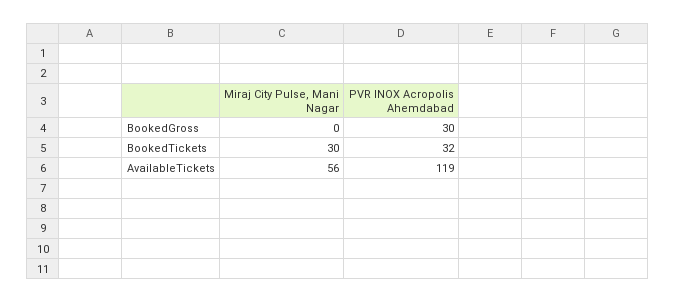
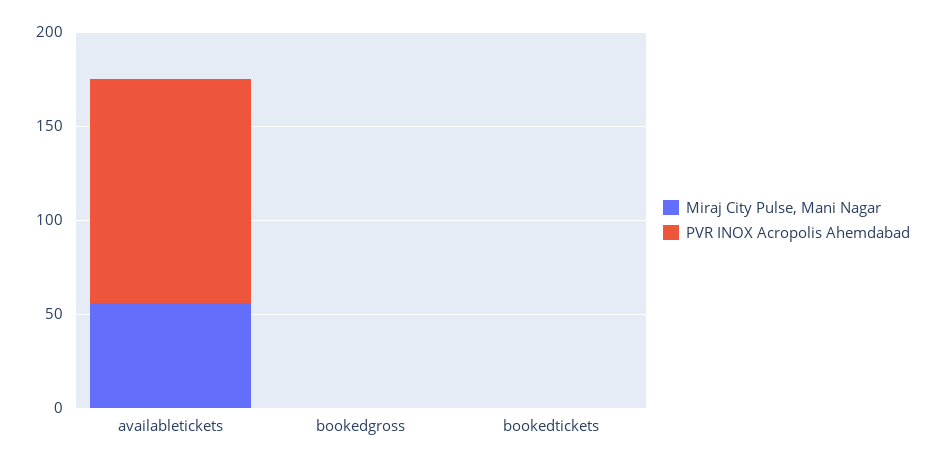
PVR INOX Acropolis Ahemdabad, BookedGross: 30 -> 0
Miraj City Pulse, Mani Nagar, BookedTickets: 30 -> 0
PVR INOX Acropolis Ahemdabad, BookedTickets: 32 -> 0

